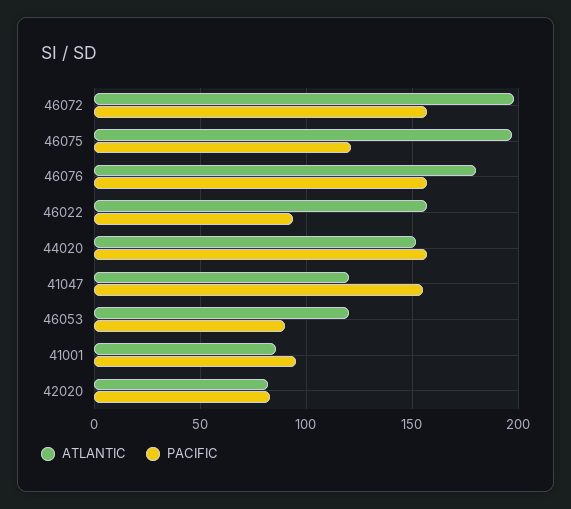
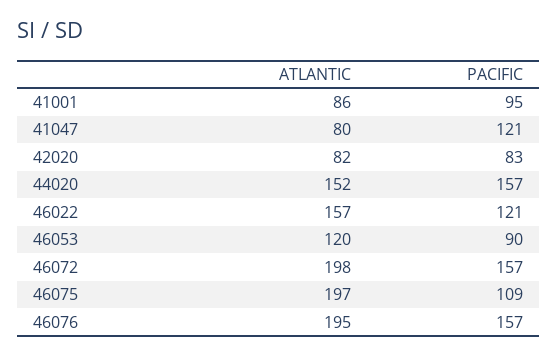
PACIFIC, 46075: 120 -> 109
ATLANTIC, 46076: 180 -> 195
PACIFIC, 46022: 95 -> 121
ATLANTIC, 41047: 120 -> 80
PACIFIC, 41047: 155 -> 121

